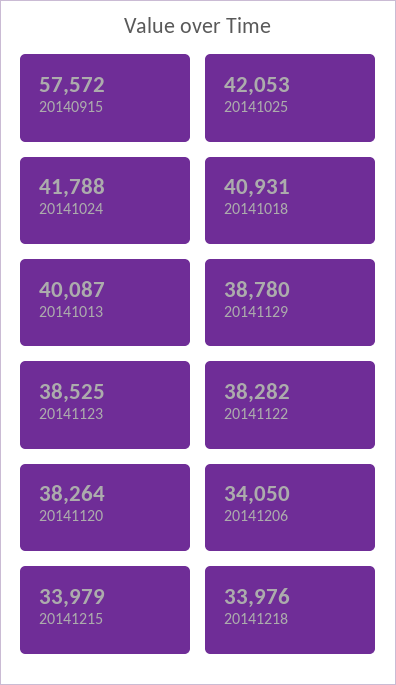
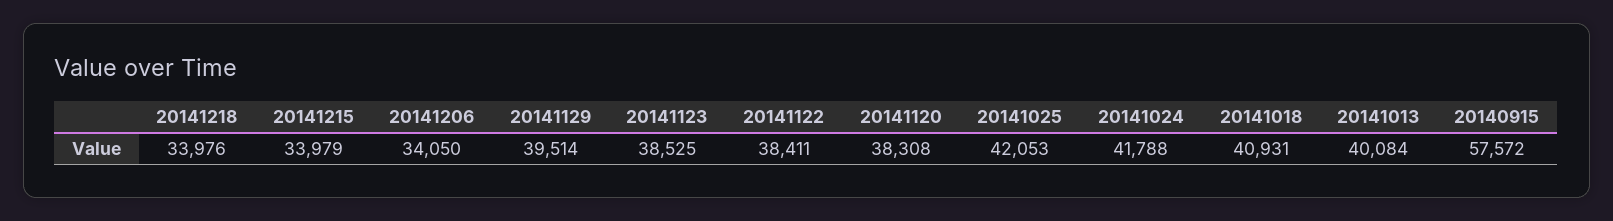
20141013: 40087 -> 40084
20141129: 38780 -> 39514
20141122: 38282 -> 38411
20141120: 38264 -> 38308

